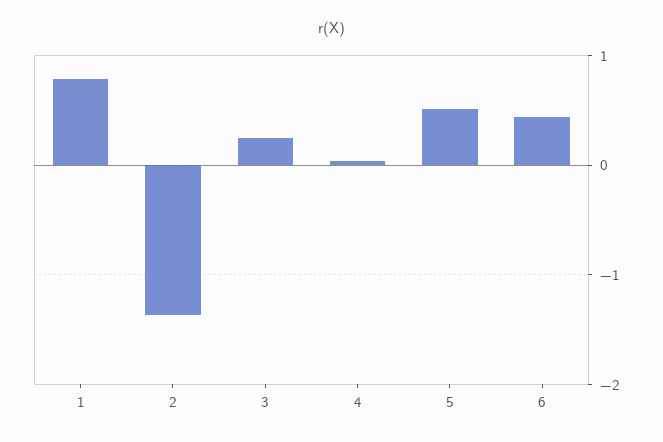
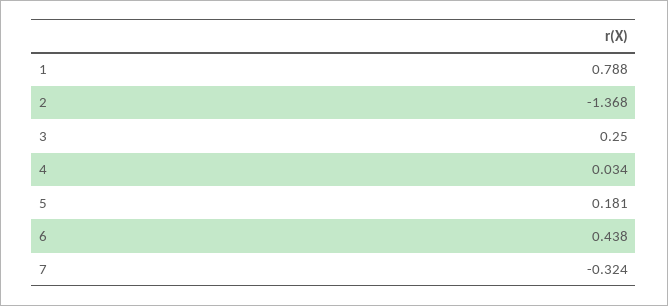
5: 0.5 -> 0.181
7: none -> -0.324

